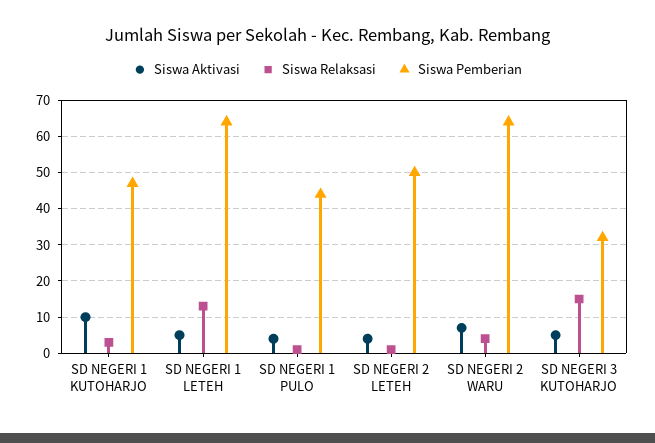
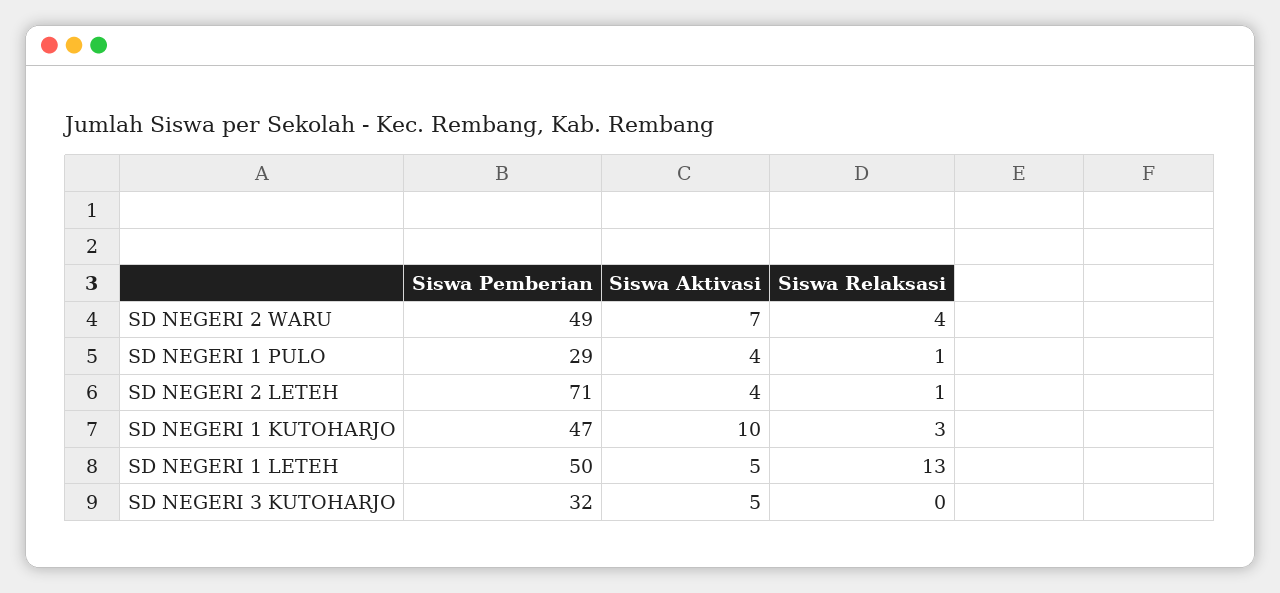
Siswa Pemberian, SD NEGERI 1 LETEH: 65 -> 50
Siswa Pemberian, SD NEGERI 1 PULO: 45 -> 29
Siswa Pemberian, SD NEGERI 2 LETEH: 50 -> 71
Siswa Pemberian, SD NEGERI 2 WARU: 65 -> 49
Siswa Relaksasi, SD NEGERI 3 KUTOHARJO: 15 -> 0

